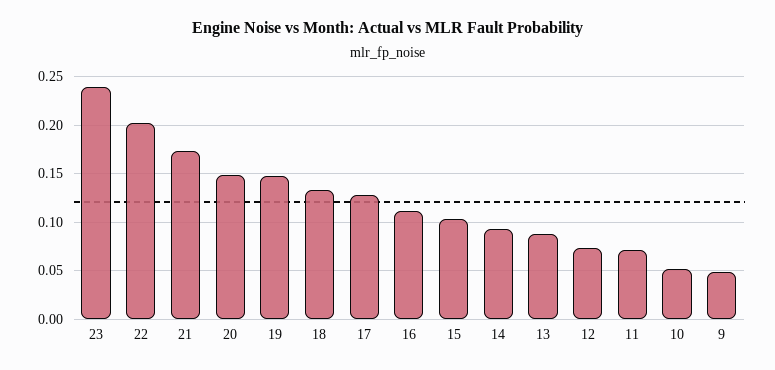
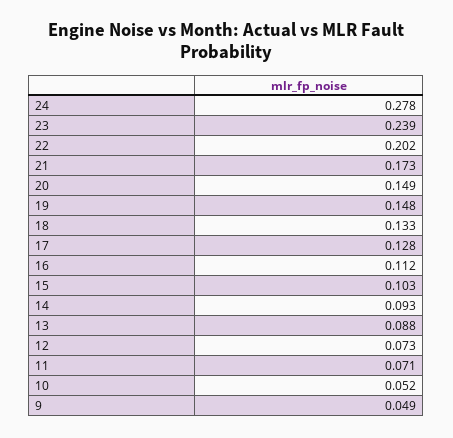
24: none -> 0.278

